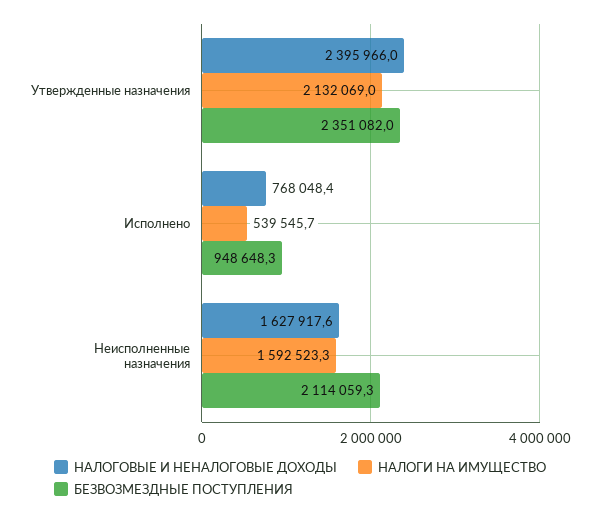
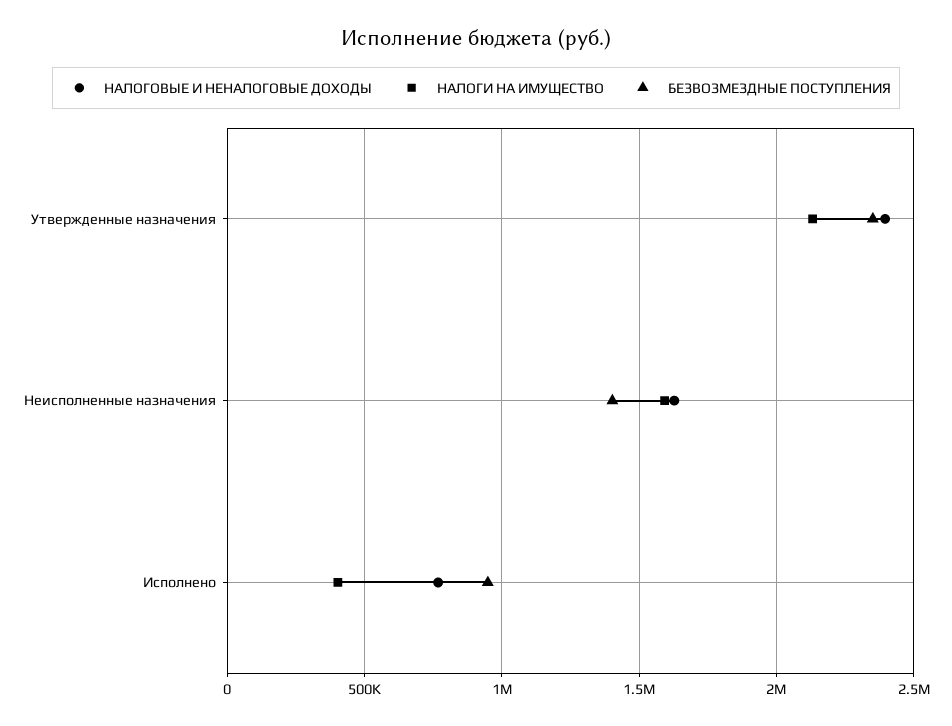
НАЛОГИ НА ИМУЩЕСТВО, Исполнено: 539545.7 -> 400000
БЕЗВОЗМЕЗДНЫЕ ПОСТУПЛЕНИЯ, Неисполненные назначения: 2114059.3 -> 1400000

